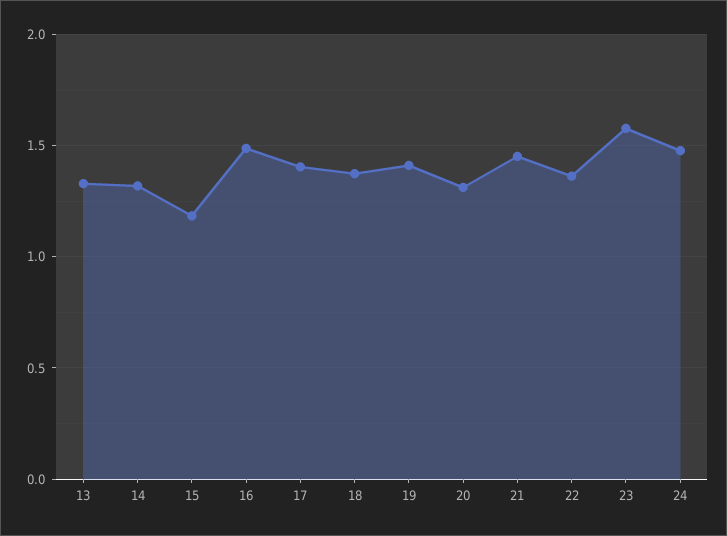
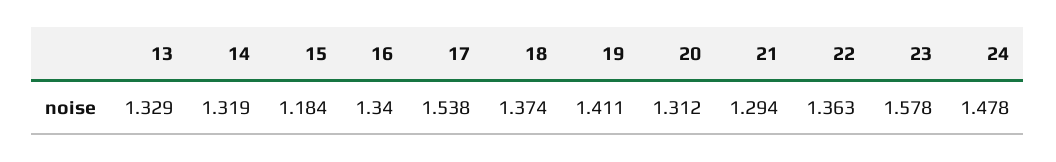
16: 1.5 -> 1.34
17: 1.4 -> 1.538
21: 1.45 -> 1.294

